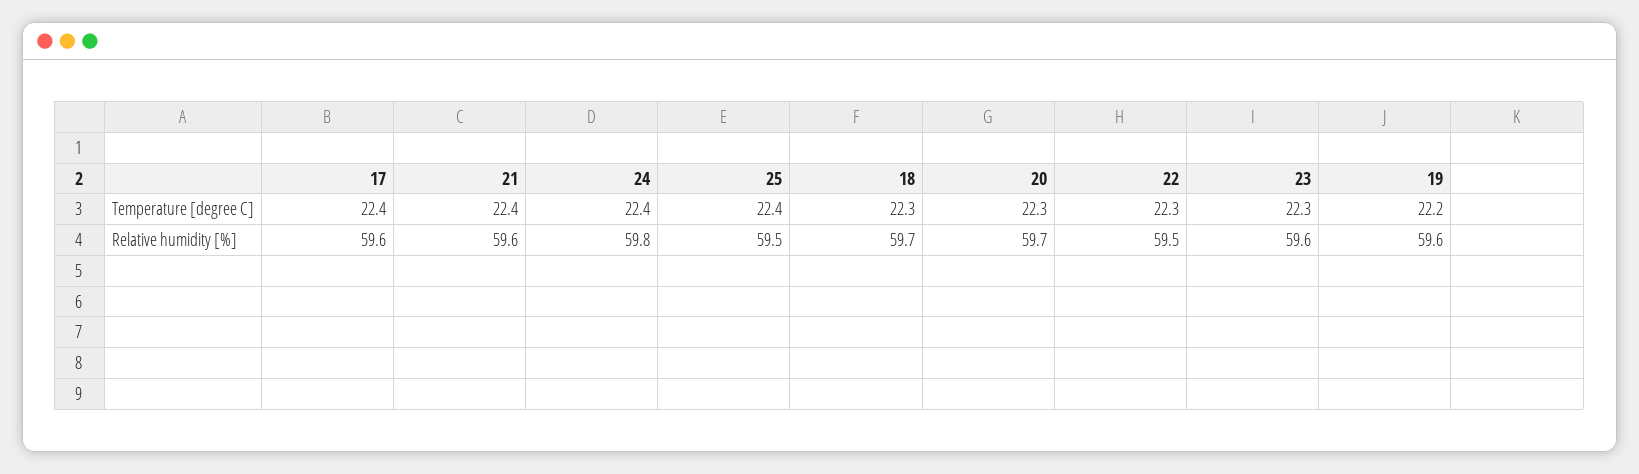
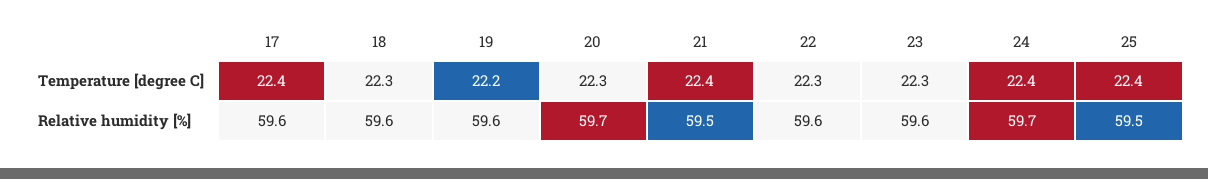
21, Relative humidity [%]: 59.6 -> 59.5
24, Relative humidity [%]: 59.8 -> 59.7
18, Relative humidity [%]: 59.7 -> 59.6
22, Relative humidity [%]: 59.5 -> 59.6

